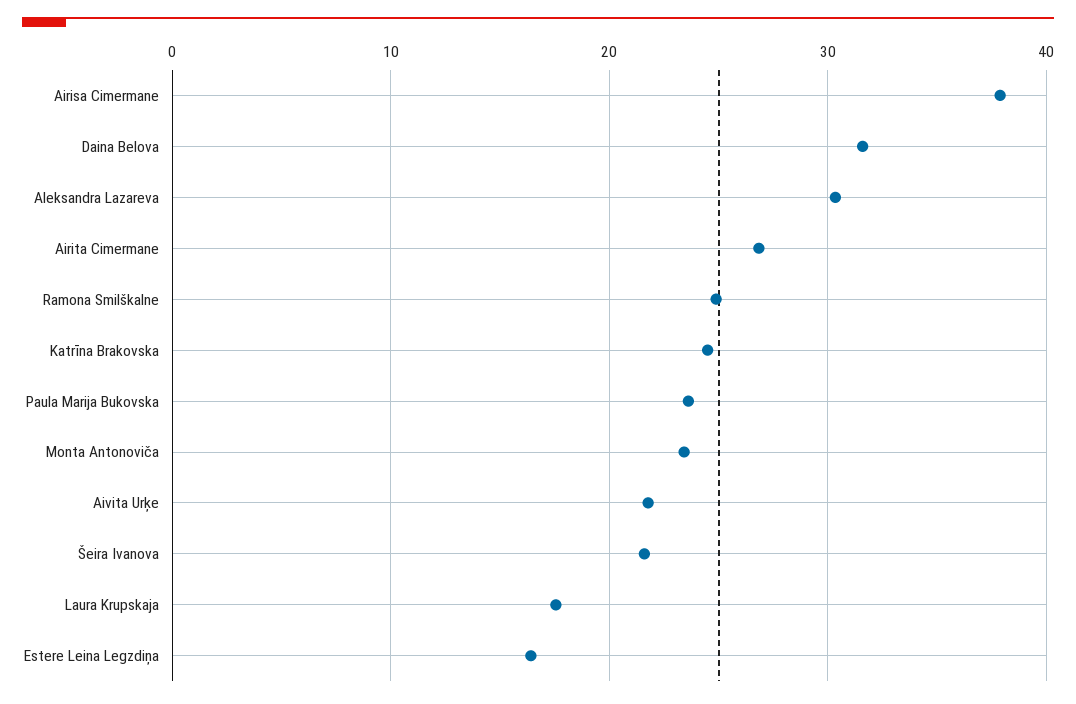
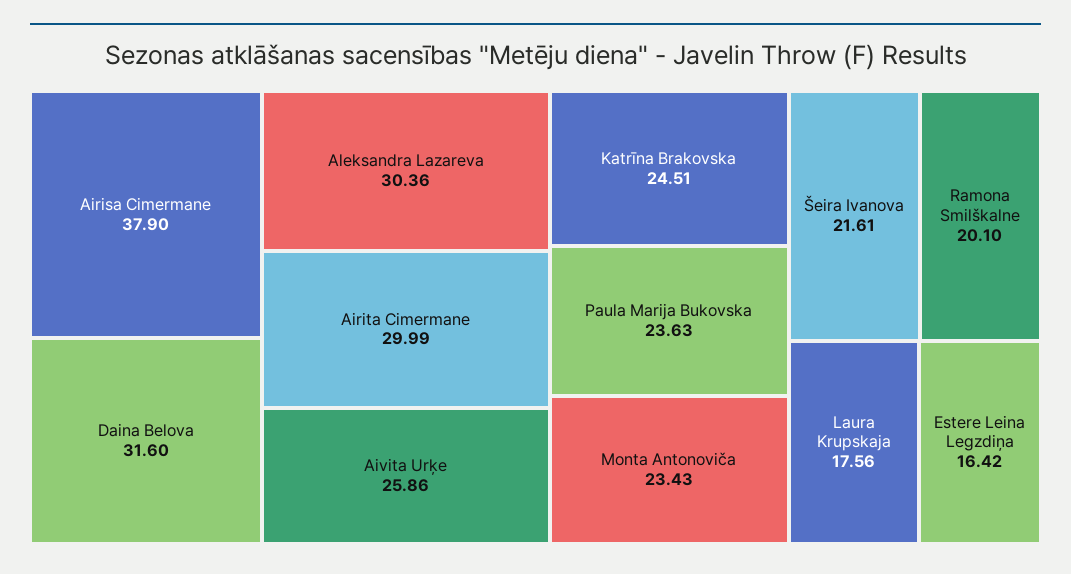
Airita Cimermane: 27 -> 29.99
Ramona Smilškalne: 25 -> 20.1
Aivita Urķe: 22 -> 25.86

